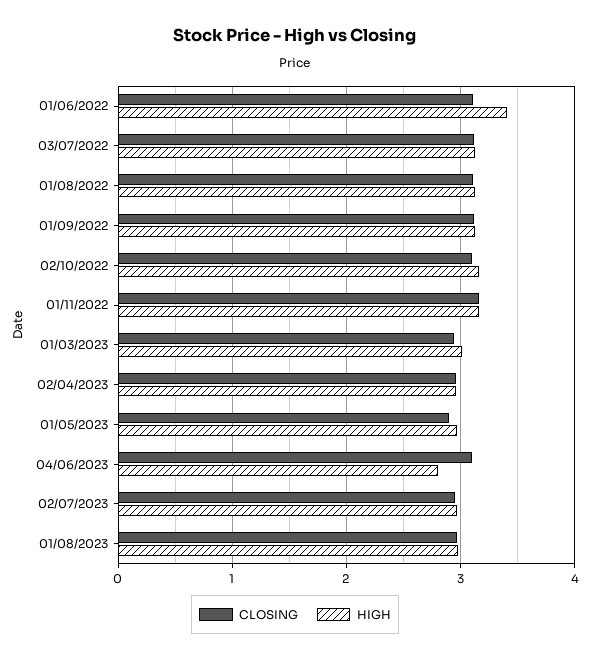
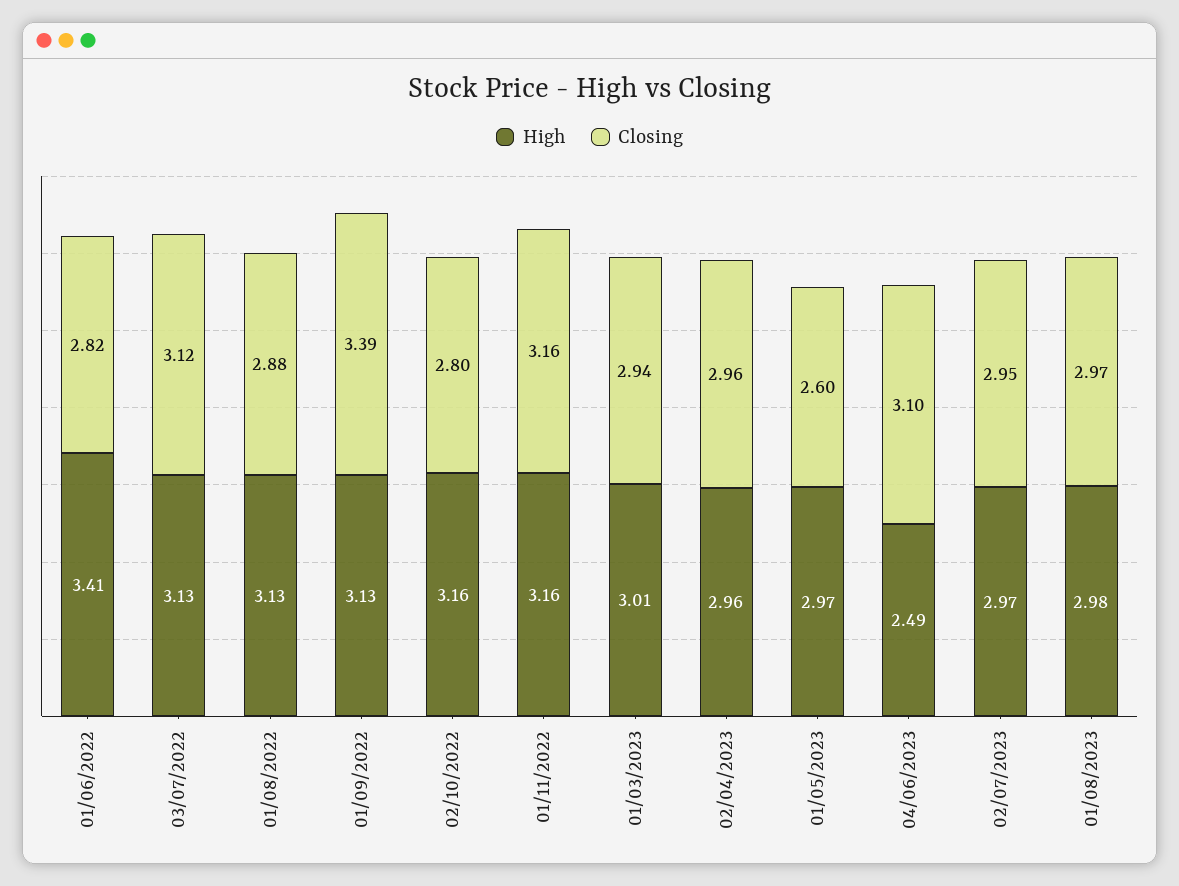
CLOSING, 01/06/2022: 3.1 -> 2.82
CLOSING, 01/08/2022: 3.1 -> 2.88
CLOSING, 01/09/2022: 3.1 -> 3.39
CLOSING, 02/10/2022: 3.1 -> 2.8
CLOSING, 01/05/2023: 2.9 -> 2.6
HIGH, 04/06/2023: 2.8 -> 2.49

